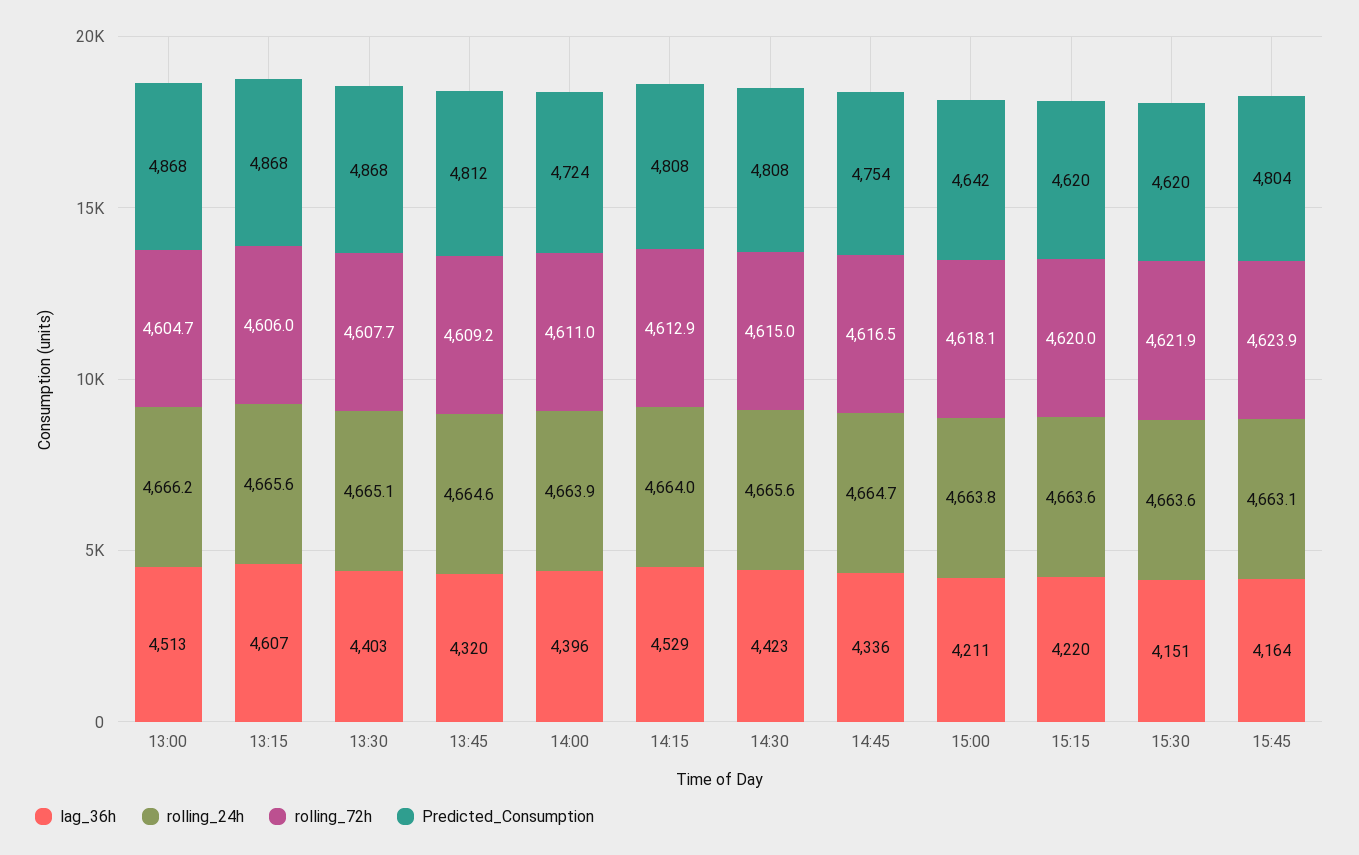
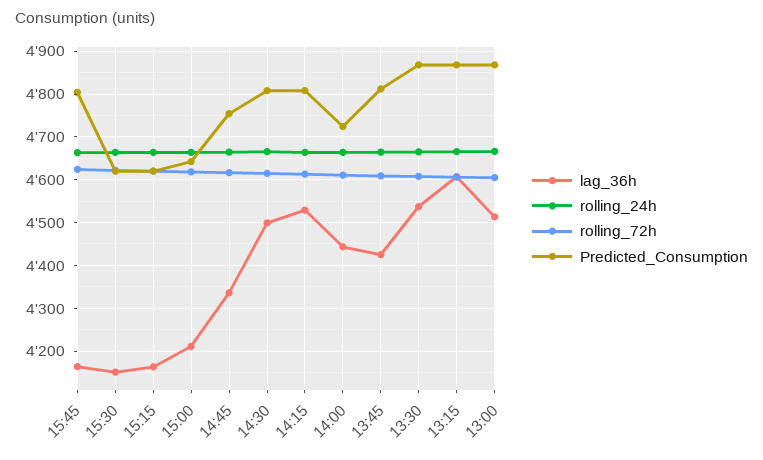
lag_36h, 13:30: 4403 -> 4540
lag_36h, 13:45: 4320 -> 4420
lag_36h, 14:00: 4396 -> 4440
lag_36h, 14:30: 4423 -> 4500
lag_36h, 15:15: 4220 -> 4160

